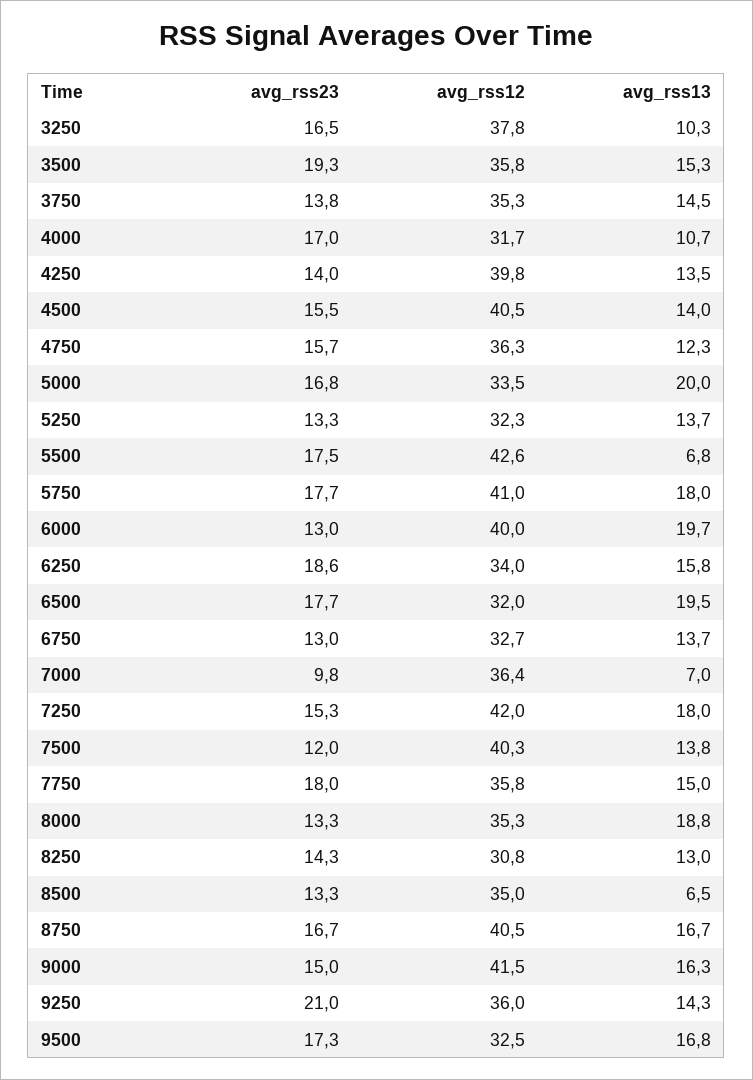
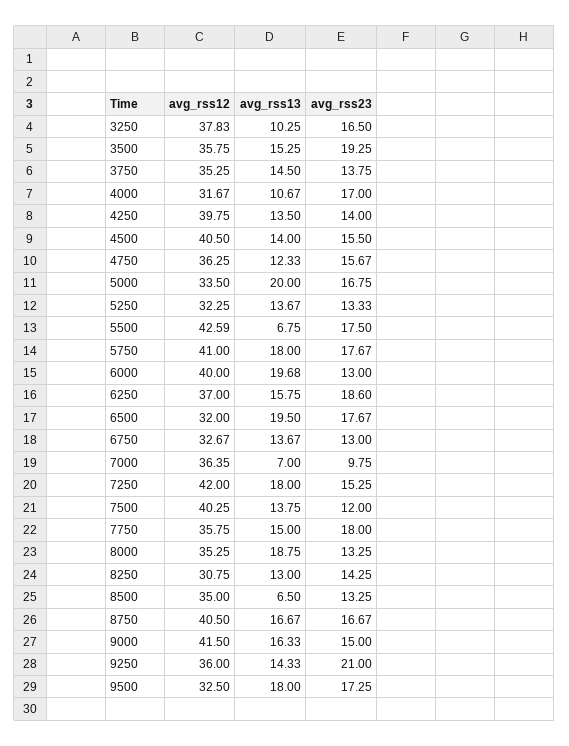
avg_rss12, 6250: 34 -> 37
avg_rss13, 9500: 16.8 -> 18

